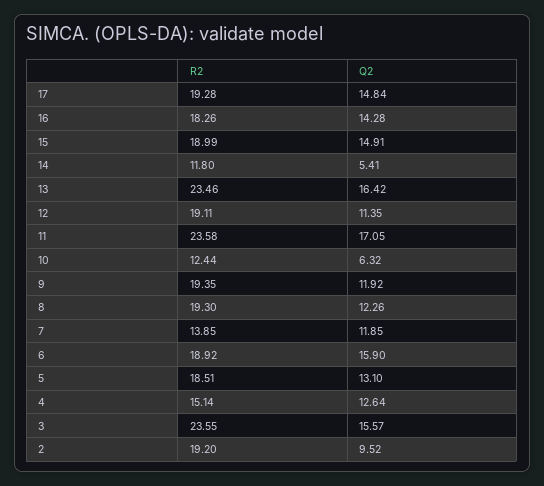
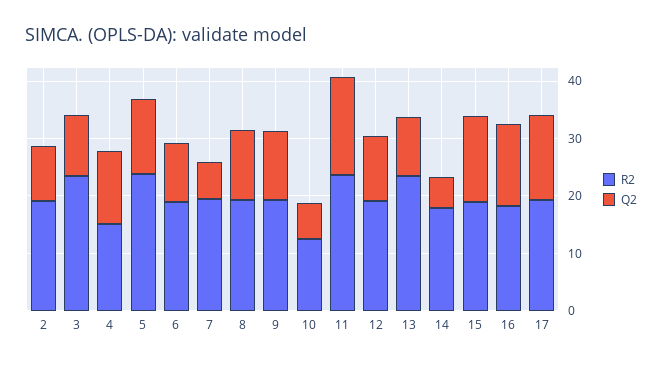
R2, 14: 11.8 -> 18
Q2, 13: 16.42 -> 10
R2, 7: 13.85 -> 20
Q2, 7: 11.85 -> 6
Q2, 6: 15.9 -> 10
R2, 5: 18.51 -> 24
Q2, 3: 15.57 -> 10

